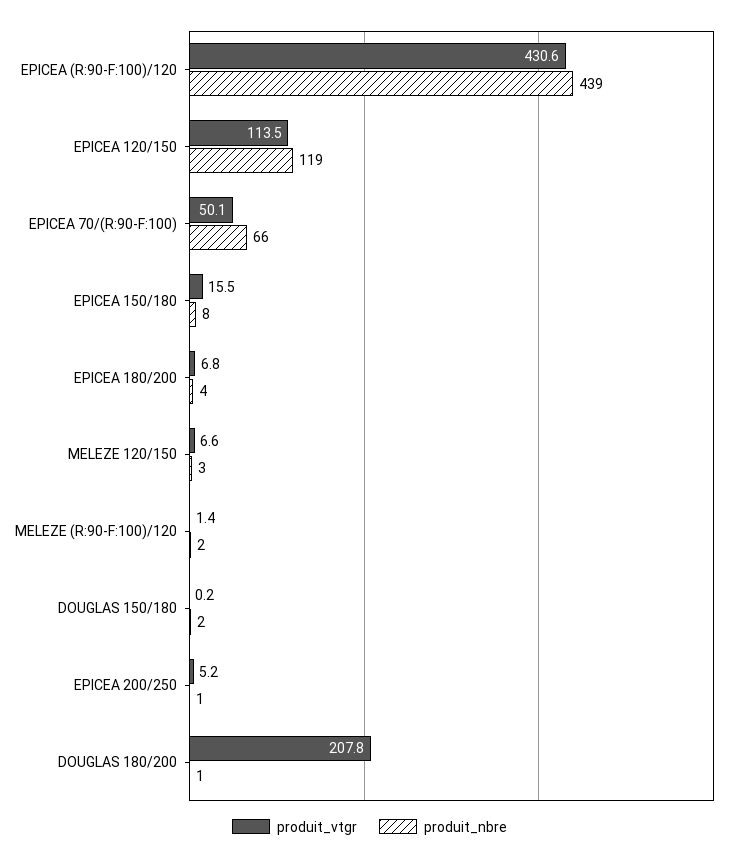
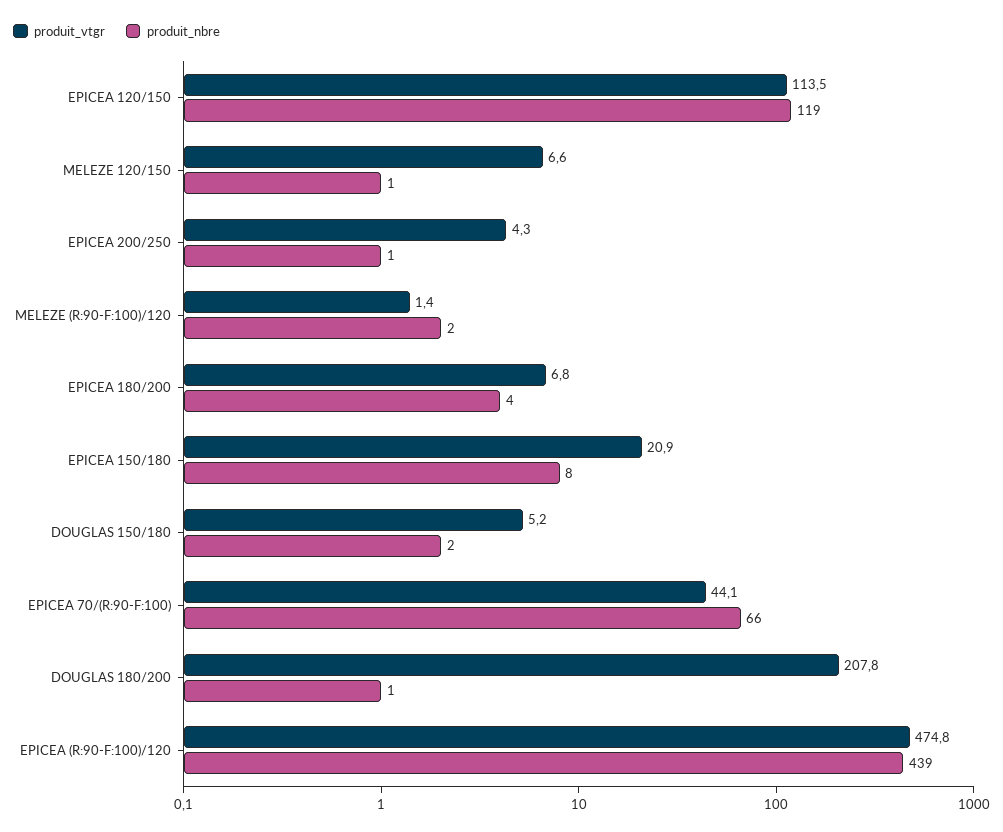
produit_vtgr, EPICEA (R:90-F:100)/120: 430.6 -> 474.8
produit_vtgr, EPICEA 70/(R:90-F:100): 50.1 -> 44.1
produit_vtgr, EPICEA 150/180: 15.5 -> 20.9
produit_nbre, MELEZE 120/150: 3 -> 1
produit_vtgr, DOUGLAS 150/180: 0.2 -> 5.2
produit_vtgr, EPICEA 200/250: 5.2 -> 4.3

